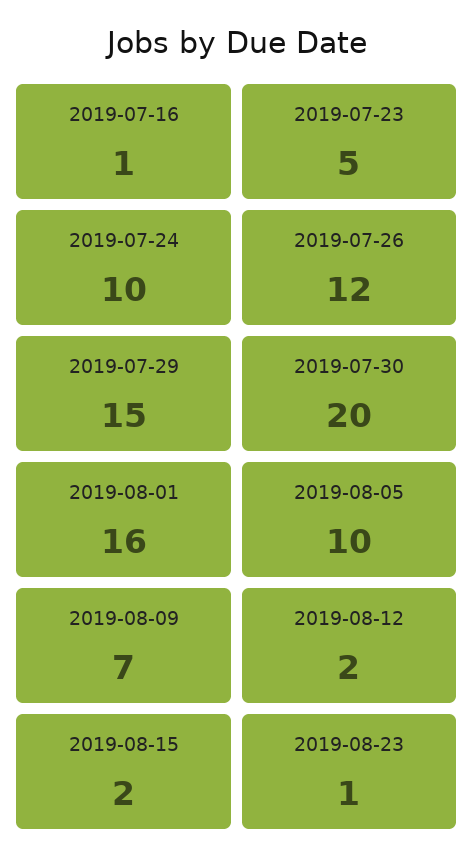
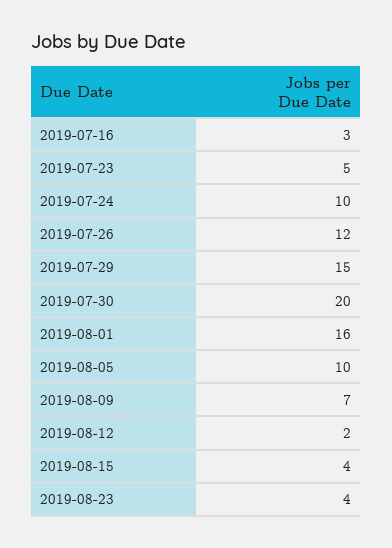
2019-07-16: 1 -> 3
2019-08-15: 2 -> 4
2019-08-23: 1 -> 4

